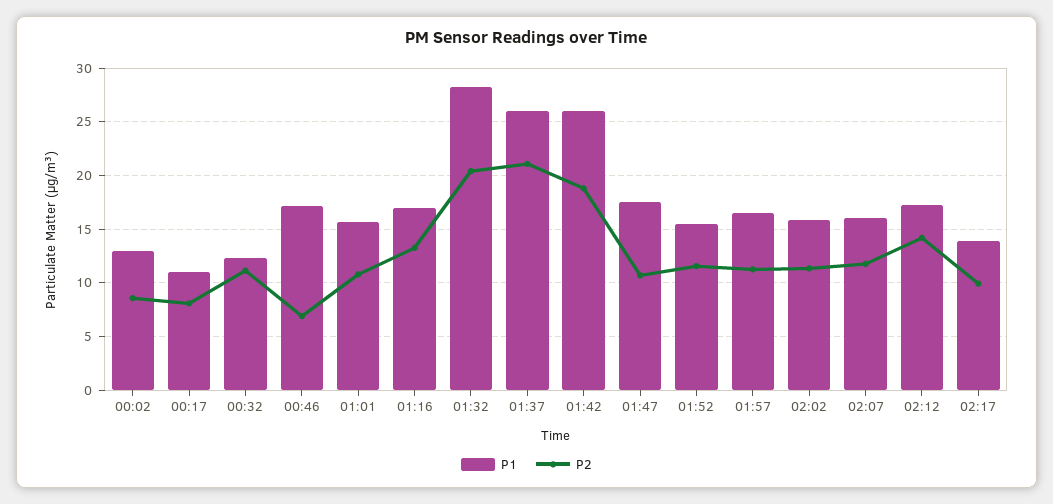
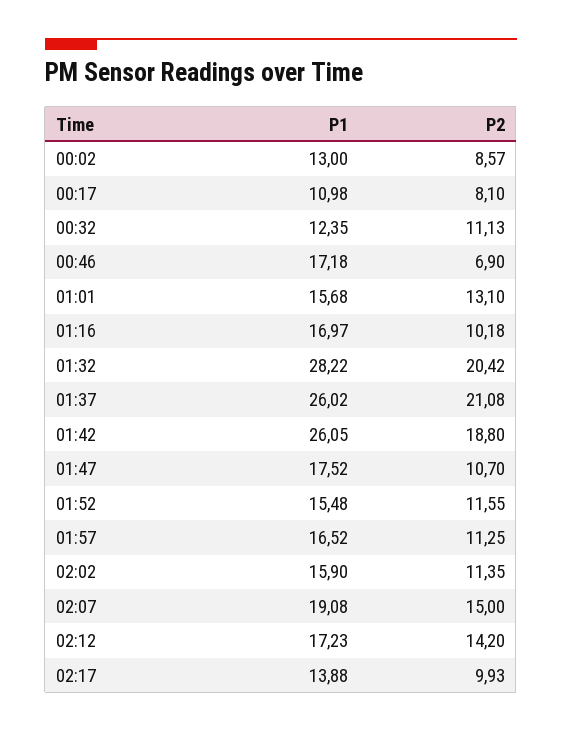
P2, 01:01: 11 -> 13.1
P2, 01:16: 13 -> 10.18
P1, 02:07: 16 -> 19.08
P2, 02:07: 12 -> 15

